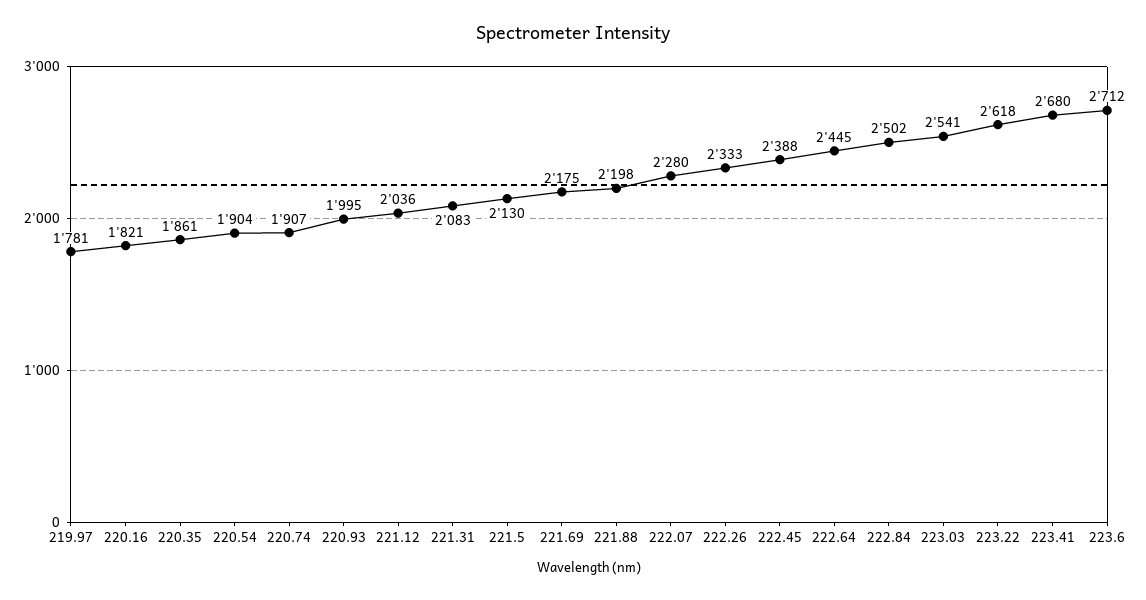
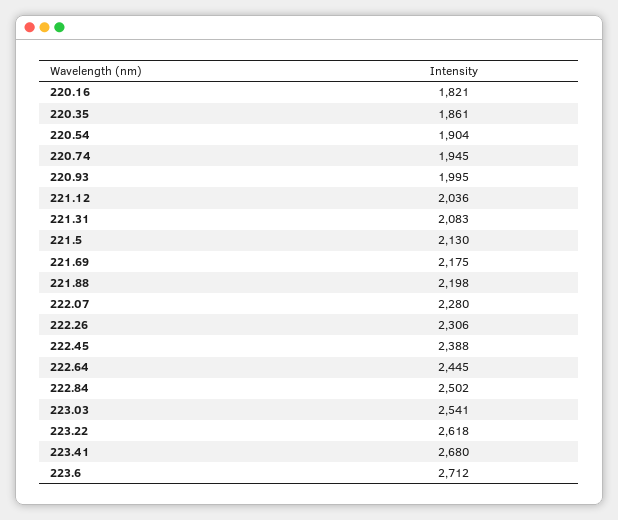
219.97: 1781 -> none
220.74: 1907 -> 1945
222.26: 2333 -> 2306

